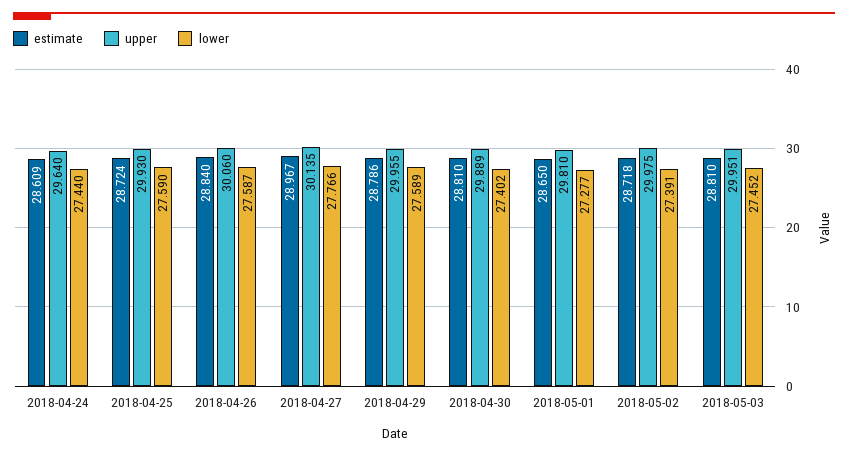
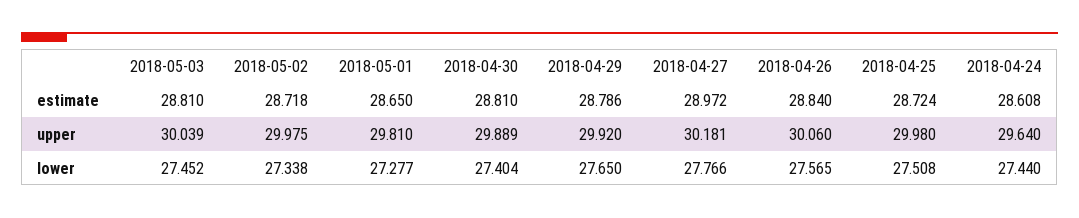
estimate, 2018-04-24: 28.609 -> 28.608
upper, 2018-04-25: 29.93 -> 29.98
lower, 2018-04-25: 27.59 -> 27.508
lower, 2018-04-26: 27.587 -> 27.565
estimate, 2018-04-27: 28.967 -> 28.972
upper, 2018-04-27: 30.135 -> 30.181
upper, 2018-04-29: 29.955 -> 29.92
lower, 2018-04-29: 27.589 -> 27.65
lower, 2018-04-30: 27.402 -> 27.404
lower, 2018-05-02: 27.391 -> 27.338
upper, 2018-05-03: 29.951 -> 30.039

